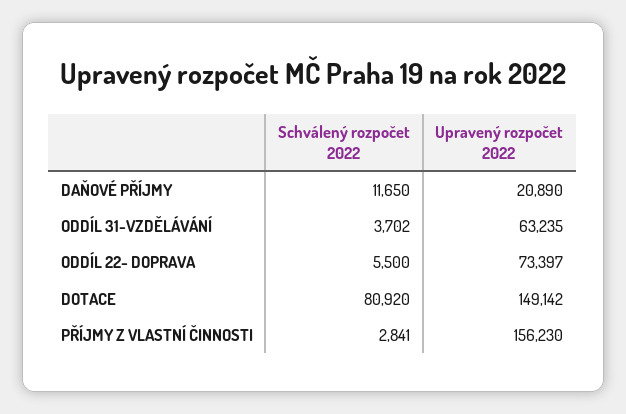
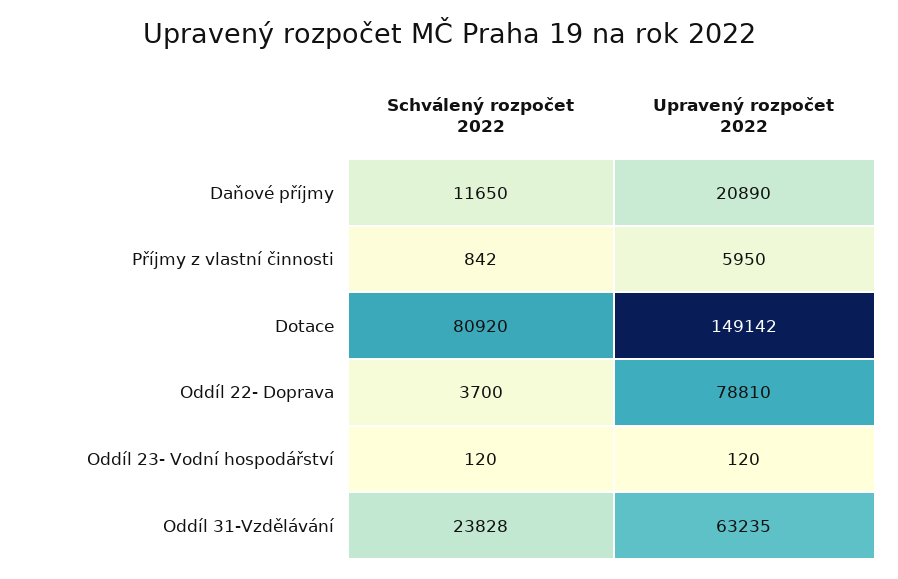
Schválený rozpočet 2022, ODDÍL 31-VZDĚLÁVÁNÍ: 3702 -> 23828
Schválený rozpočet 2022, ODDÍL 22- DOPRAVA: 5500 -> 3700
Upravený rozpočet 2022, ODDÍL 22- DOPRAVA: 73397 -> 78810
Schválený rozpočet 2022, PŘÍJMY Z VLASTNÍ ČINNOSTI: 2841 -> 842
Upravený rozpočet 2022, PŘÍJMY Z VLASTNÍ ČINNOSTI: 156230 -> 5950
Schválený rozpočet 2022, Oddíl 23- Vodní hospodářství: none -> 120
Upravený rozpočet 2022, Oddíl 23- Vodní hospodářství: none -> 120

